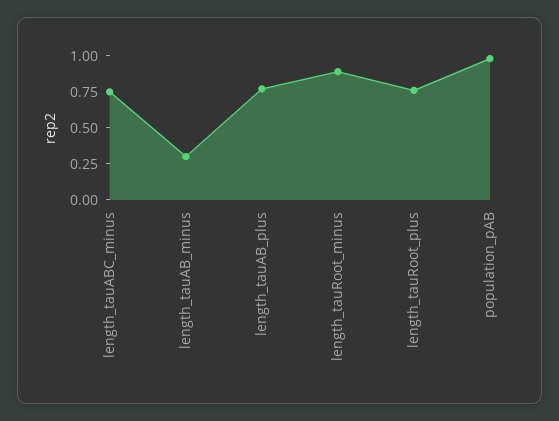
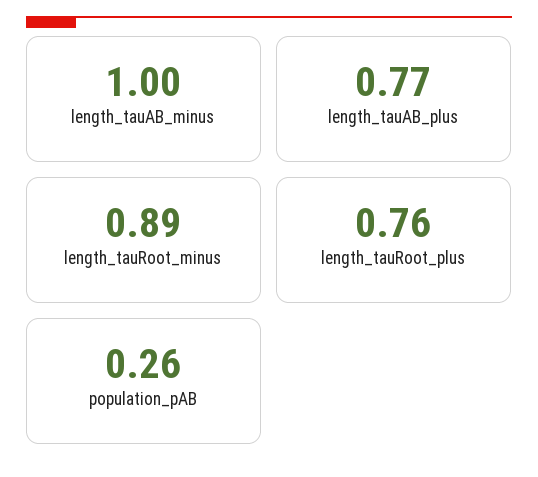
length_tauABC_minus: 0.75 -> none
length_tauAB_minus: 0.25 -> 1
population_pAB: 1 -> 0.26

